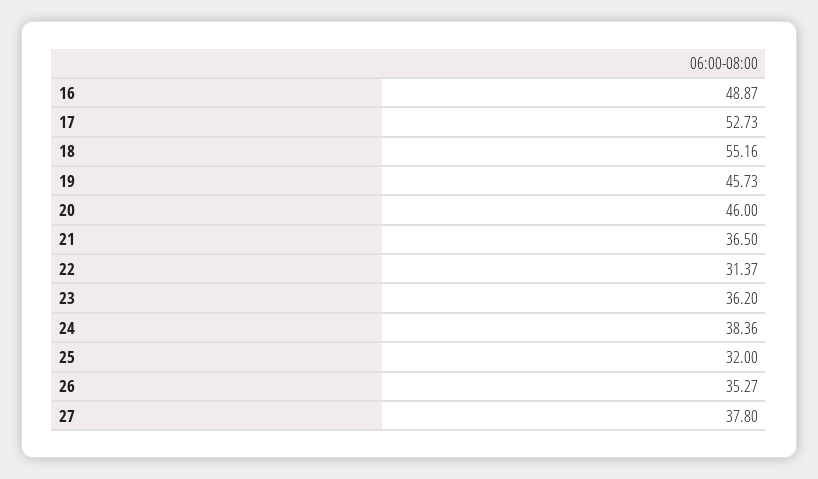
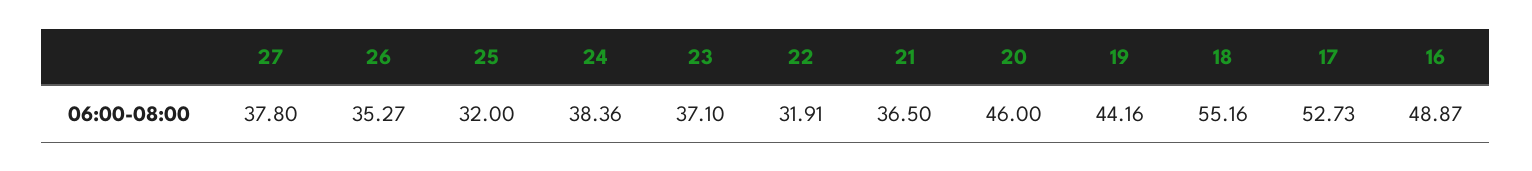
19: 45.73 -> 44.16
22: 31.37 -> 31.91
23: 36.2 -> 37.1

